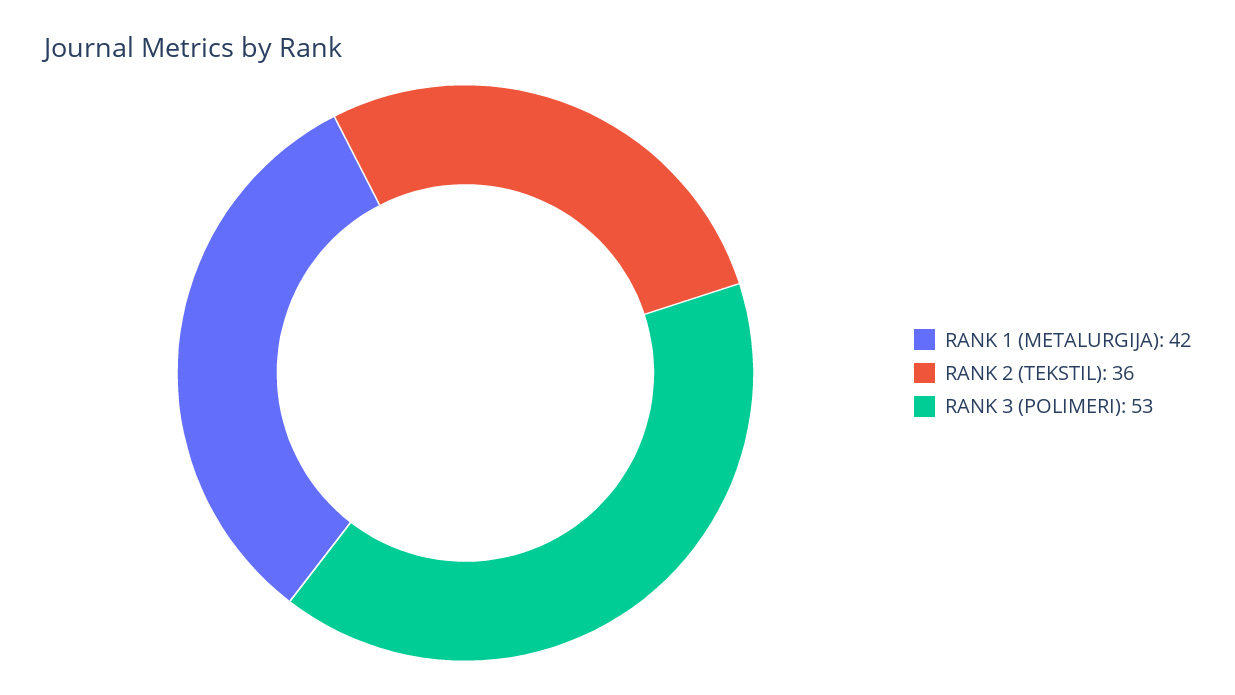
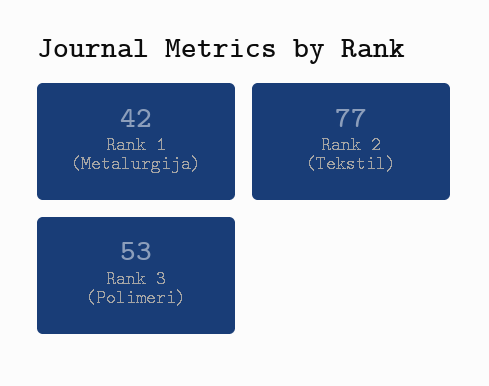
RANK 2 (TEKSTIL): 36 -> 77

